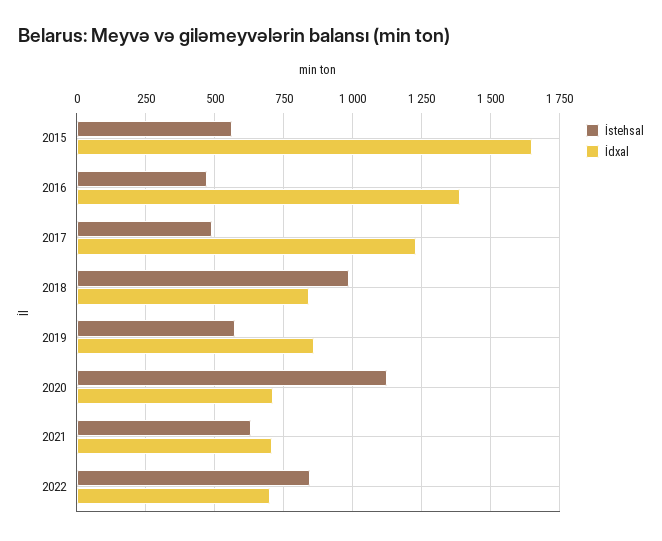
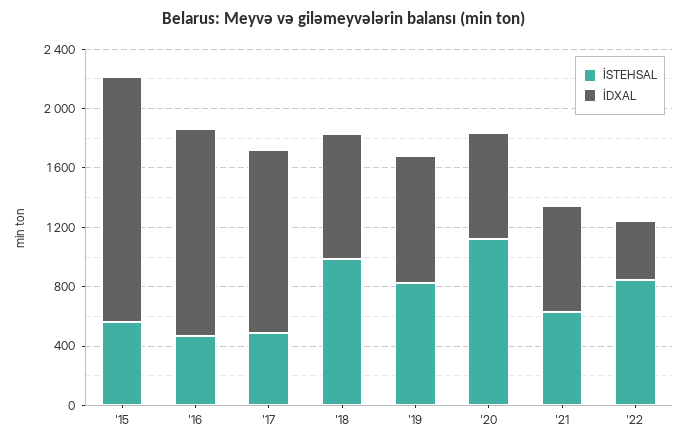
İstehsal, 2019: 575 -> 800
İdxal, 2022: 700 -> 400

